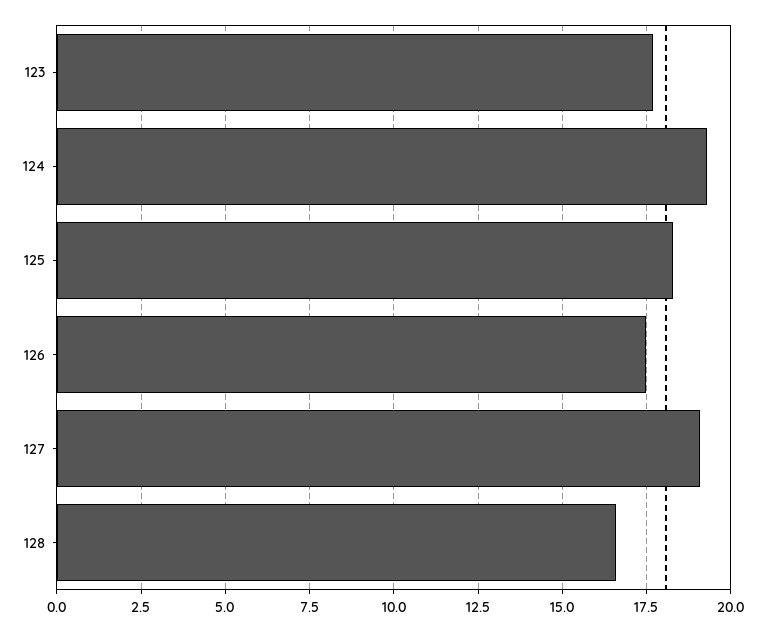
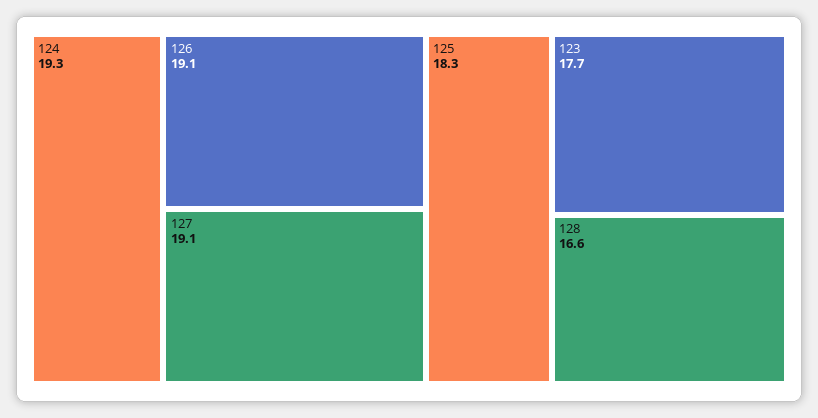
126: 17.5 -> 19.1

